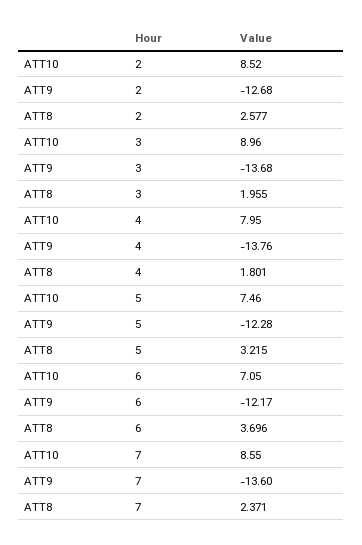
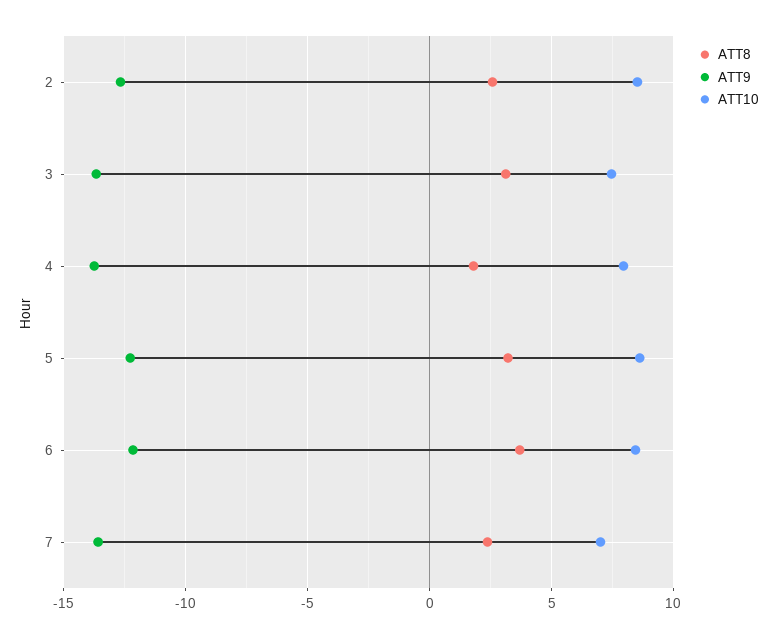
ATT10, 3: 8.96 -> 7.5
ATT8, 3: 1.955 -> 3
ATT10, 5: 7.46 -> 8.5
ATT10, 6: 7.05 -> 8.5
ATT10, 7: 8.55 -> 7

